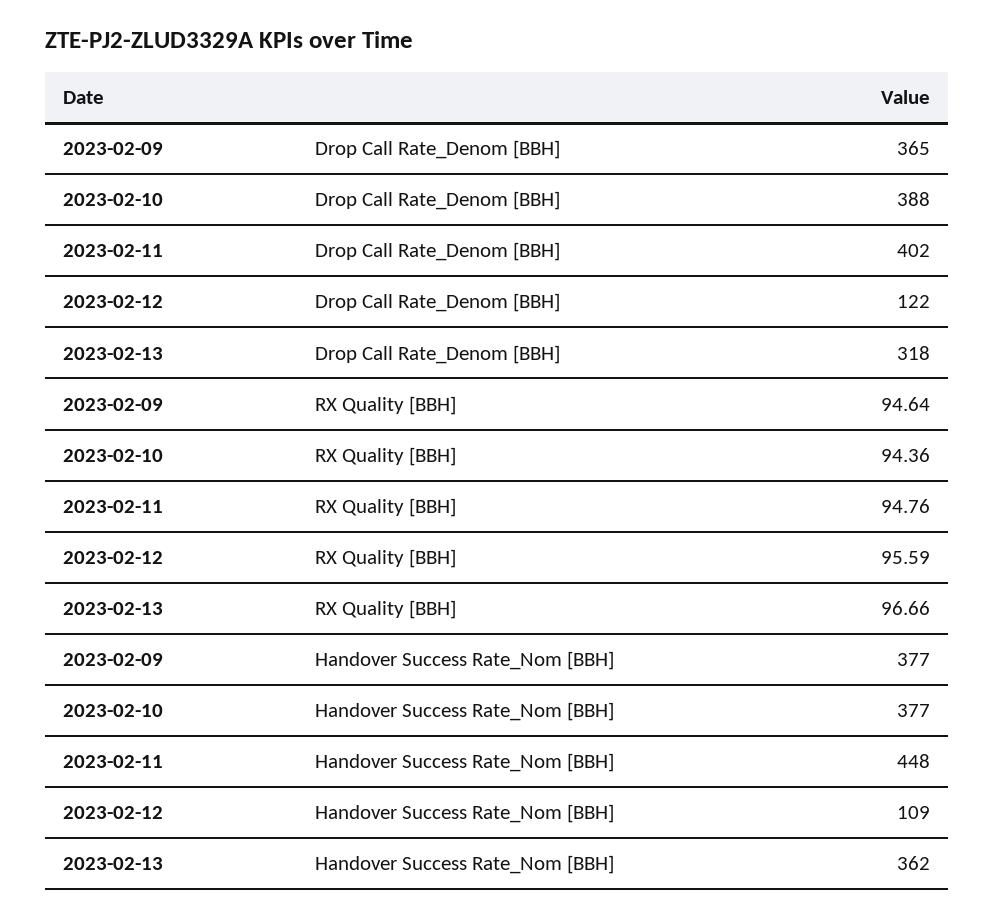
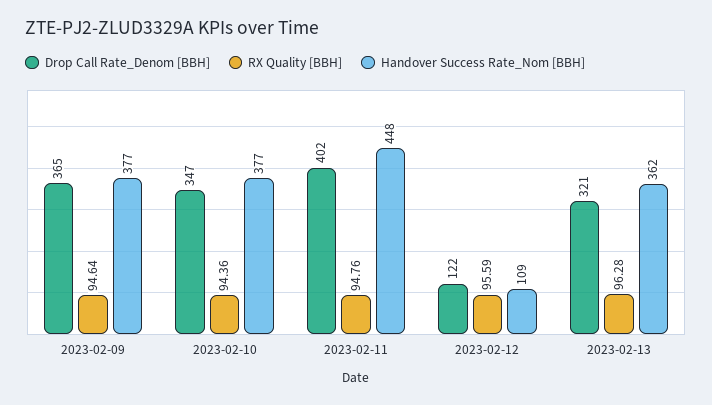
Drop Call Rate_Denom [BBH], 2023-02-10: 388 -> 347
Drop Call Rate_Denom [BBH], 2023-02-13: 318 -> 321
RX Quality [BBH], 2023-02-13: 96.66 -> 96.28

